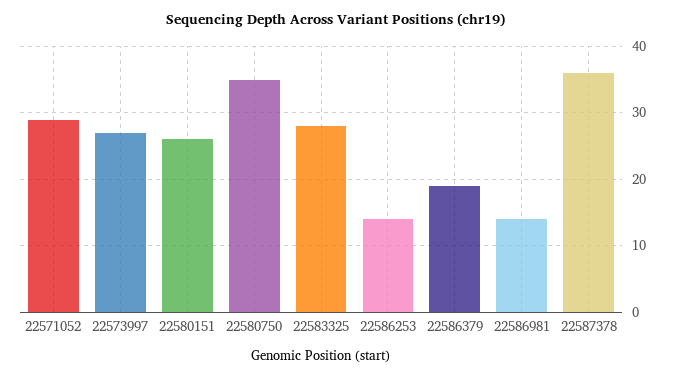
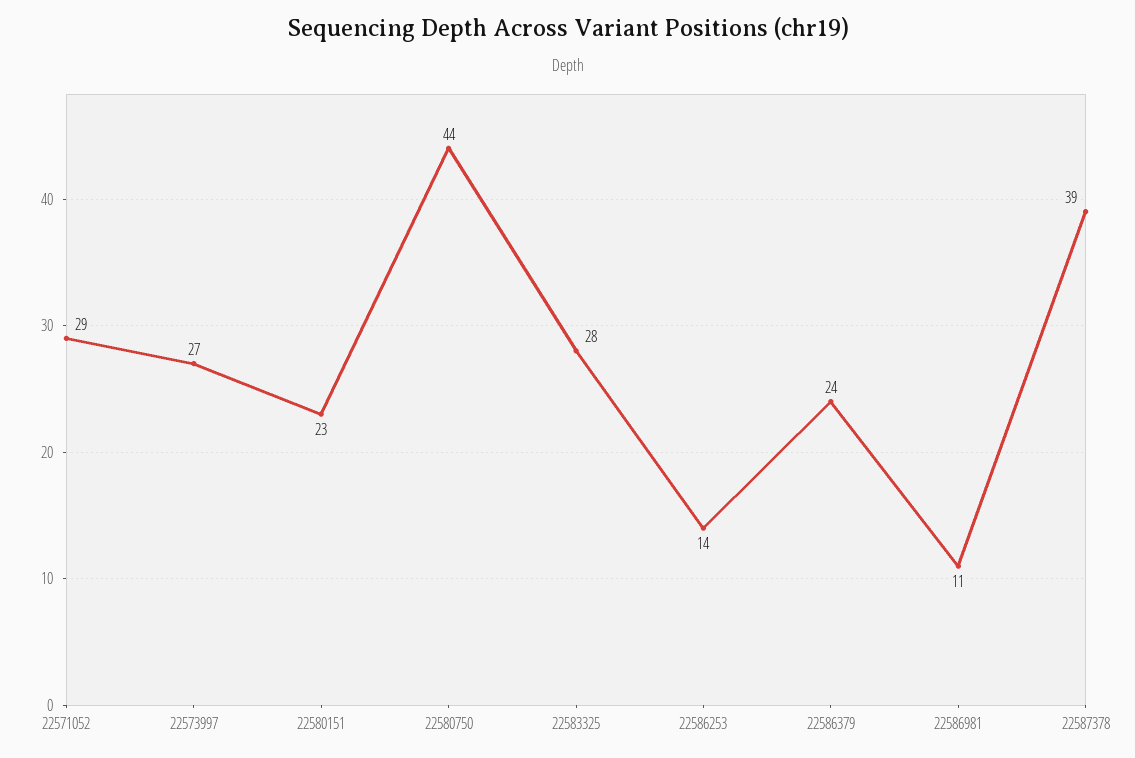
22580151: 26 -> 23
22580750: 35 -> 44
22586379: 19 -> 24
22586981: 14 -> 11
22587378: 36 -> 39

